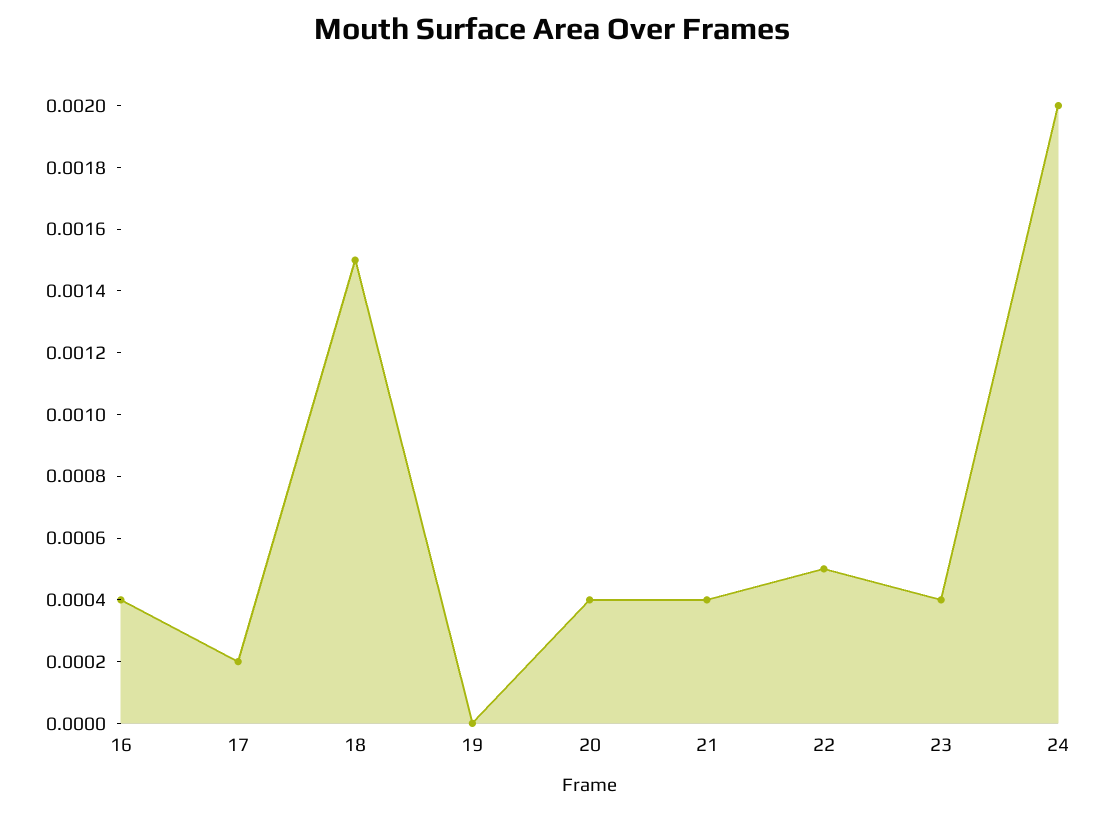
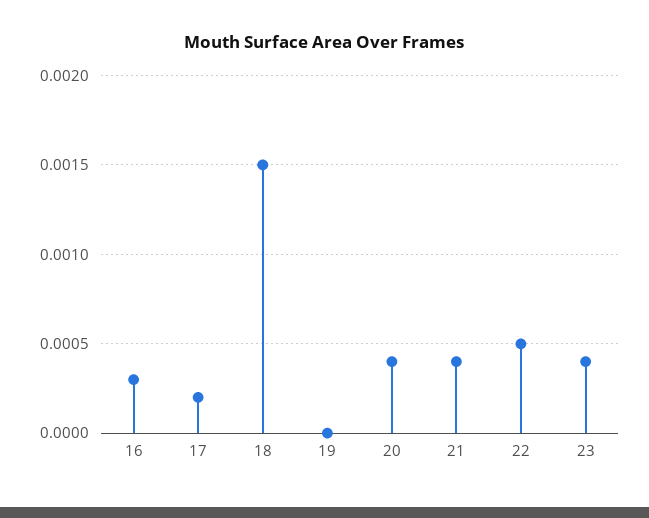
16: 0.0004 -> 0.0003
24: 0.002 -> none

